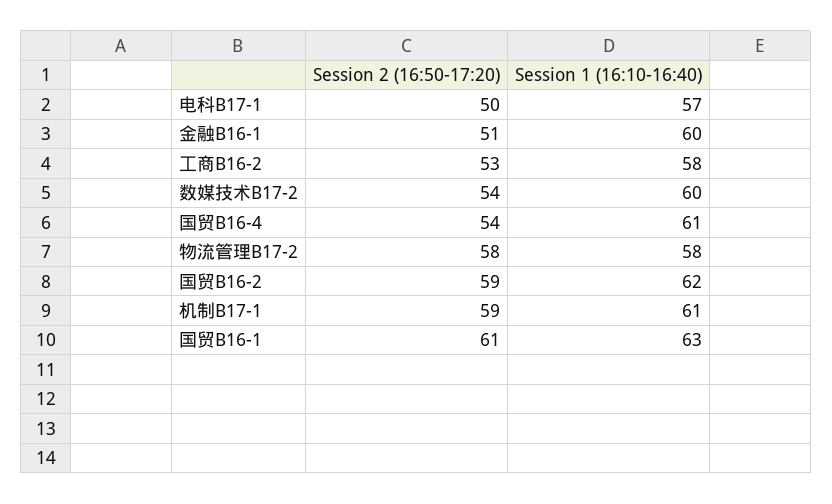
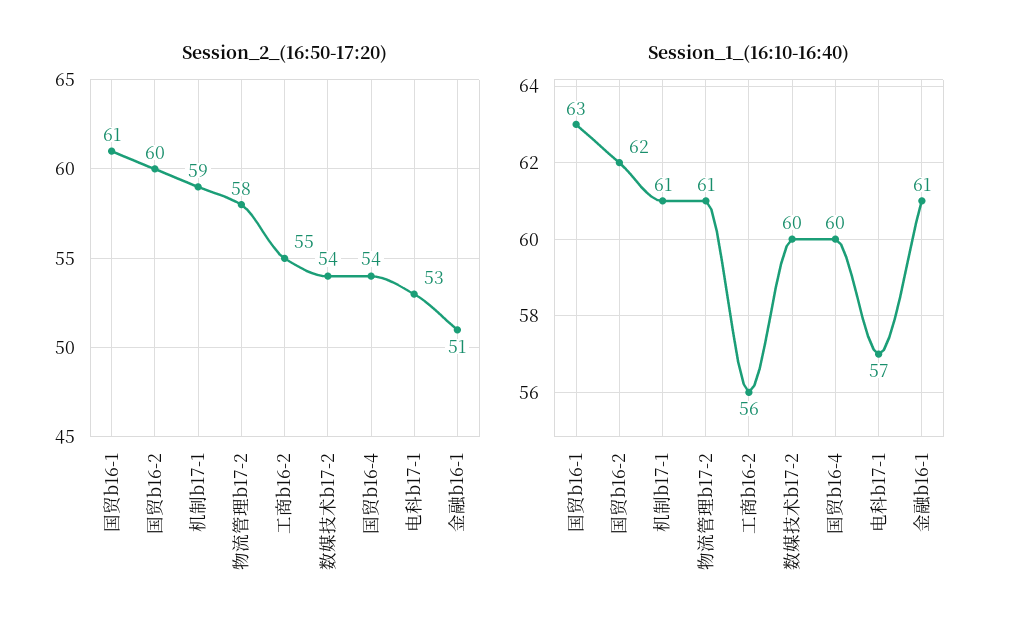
Session 2 (16:50-17:20), 电科B17-1: 50 -> 53
Session 1 (16:10-16:40), 金融B16-1: 60 -> 61
Session 2 (16:50-17:20), 工商B16-2: 53 -> 55
Session 1 (16:10-16:40), 工商B16-2: 58 -> 56
Session 1 (16:10-16:40), 国贸B16-4: 61 -> 60
Session 1 (16:10-16:40), 物流管理B17-2: 58 -> 61
Session 2 (16:50-17:20), 国贸B16-2: 59 -> 60

